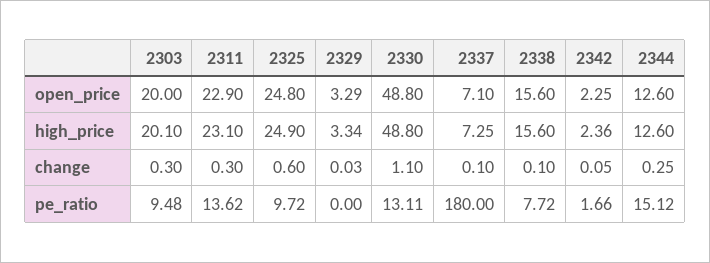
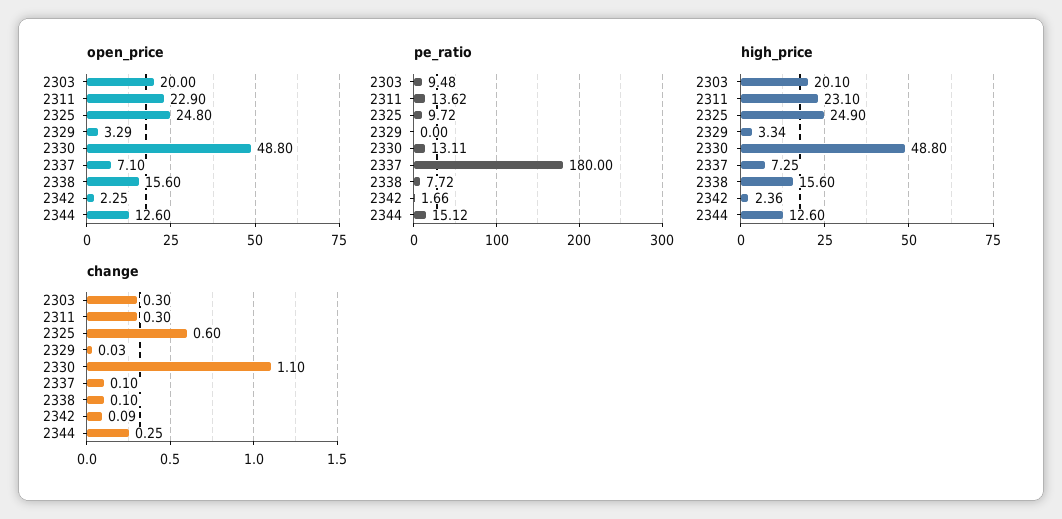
change, 2342: 0.05 -> 0.09

